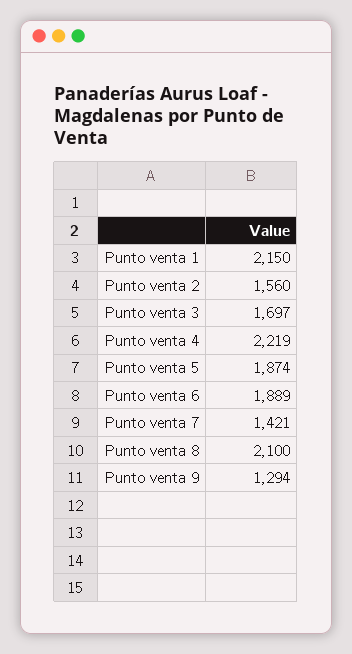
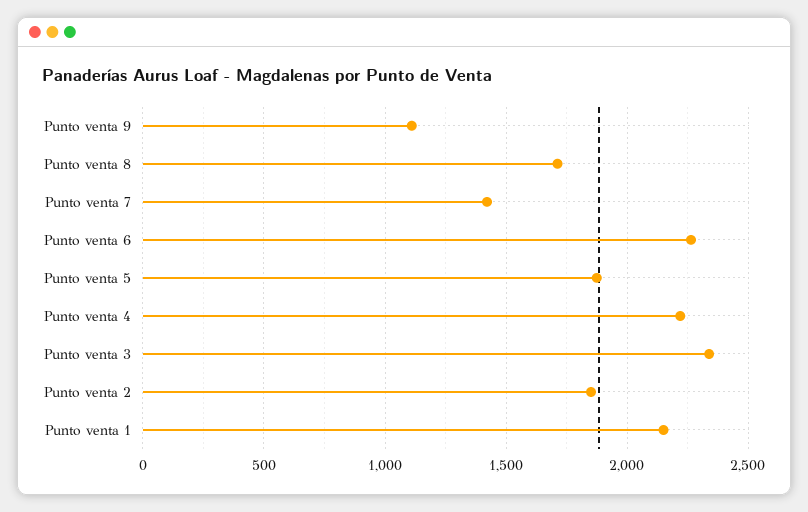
Punto venta 2: 1560 -> 1850
Punto venta 3: 1697 -> 2350
Punto venta 6: 1889 -> 2250
Punto venta 8: 2100 -> 1700
Punto venta 9: 1294 -> 1100

